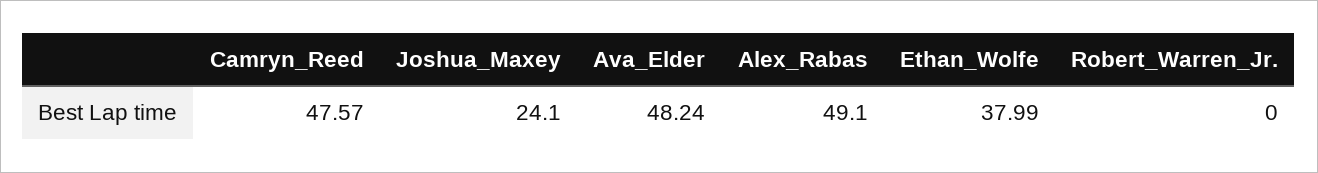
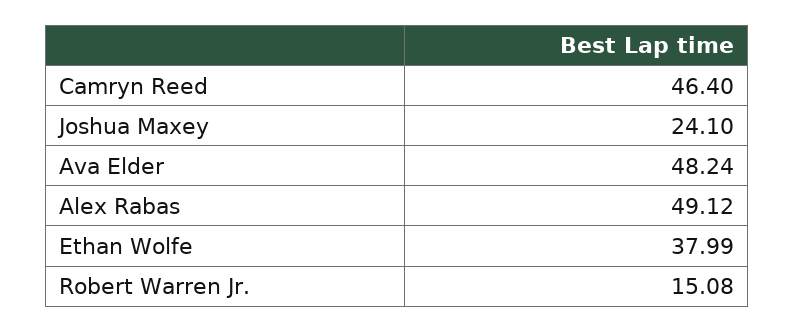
Camryn_Reed: 47.57 -> 46.4
Alex_Rabas: 49.1 -> 49.12
Robert_Warren_Jr.: 0 -> 15.08

